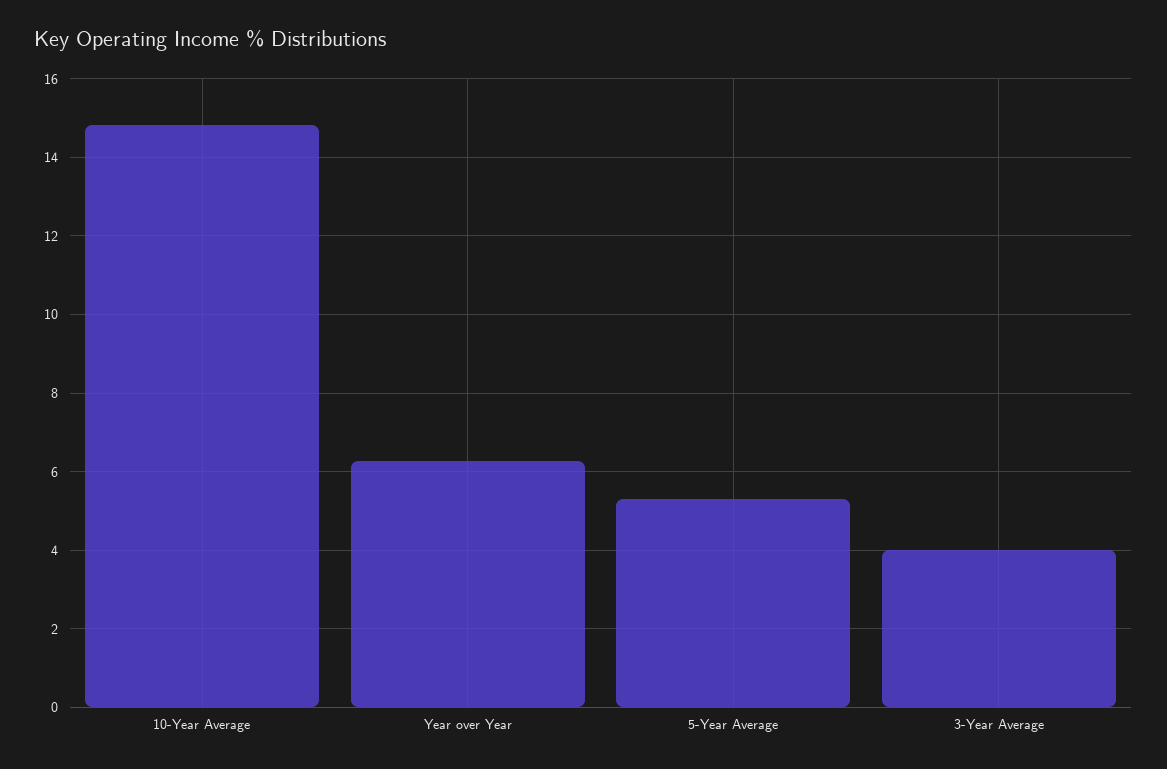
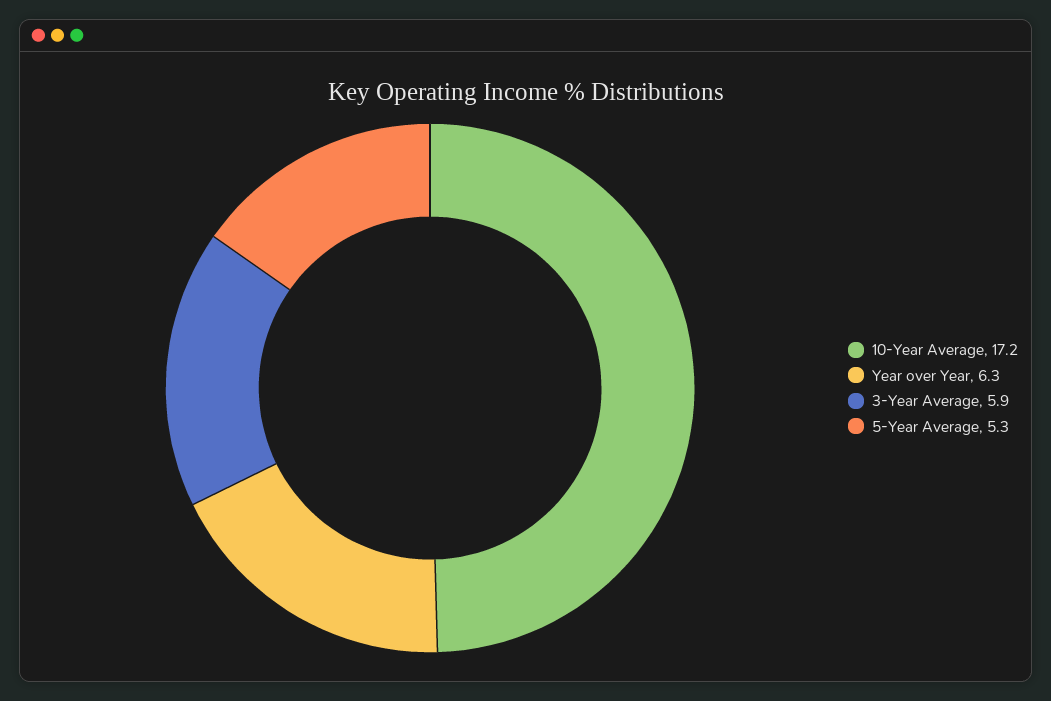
10-Year Average: 14.8 -> 17.2
3-Year Average: 4 -> 5.9

